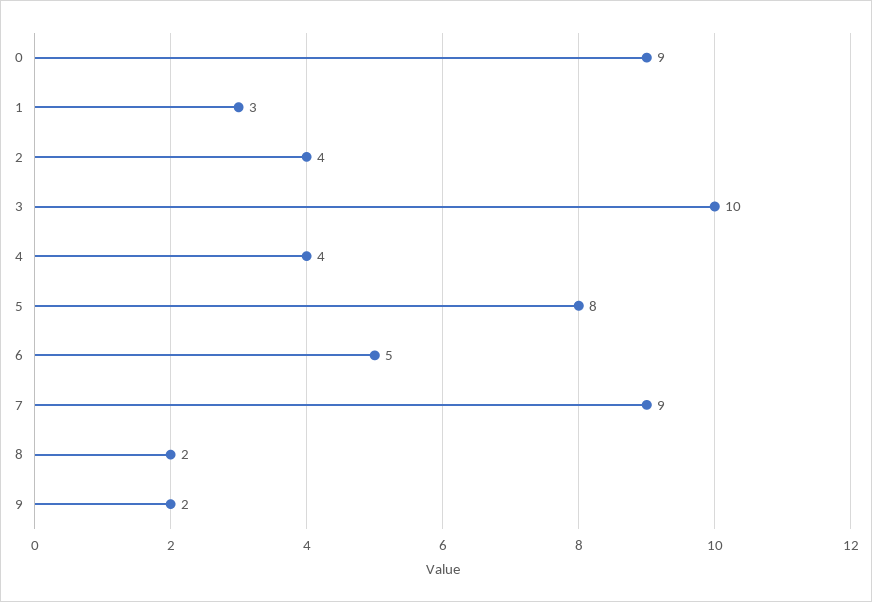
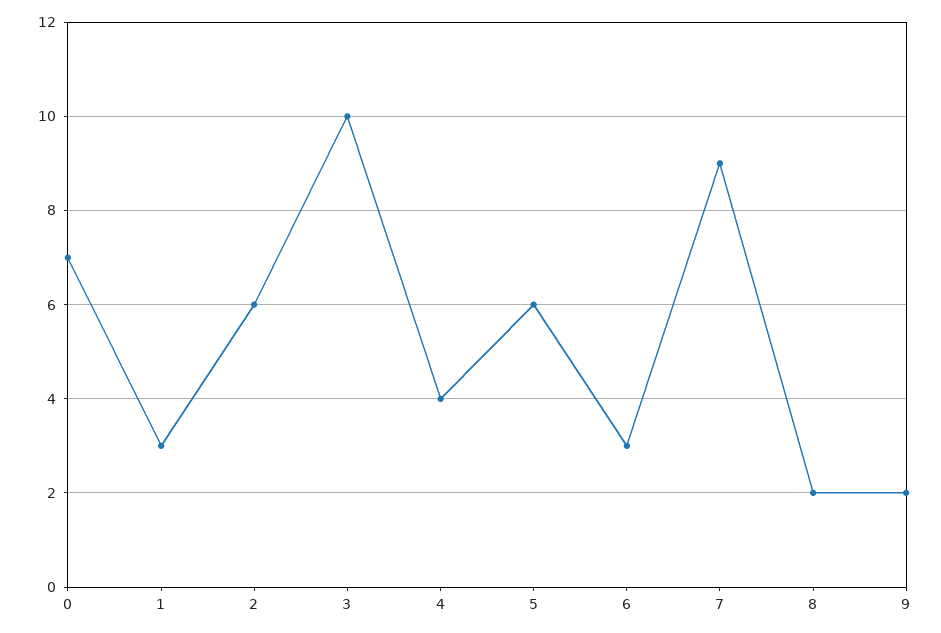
0: 9 -> 7
2: 4 -> 6
5: 8 -> 6
6: 5 -> 3

